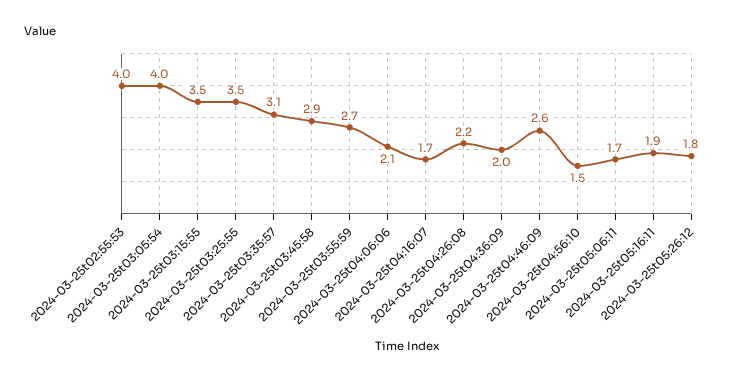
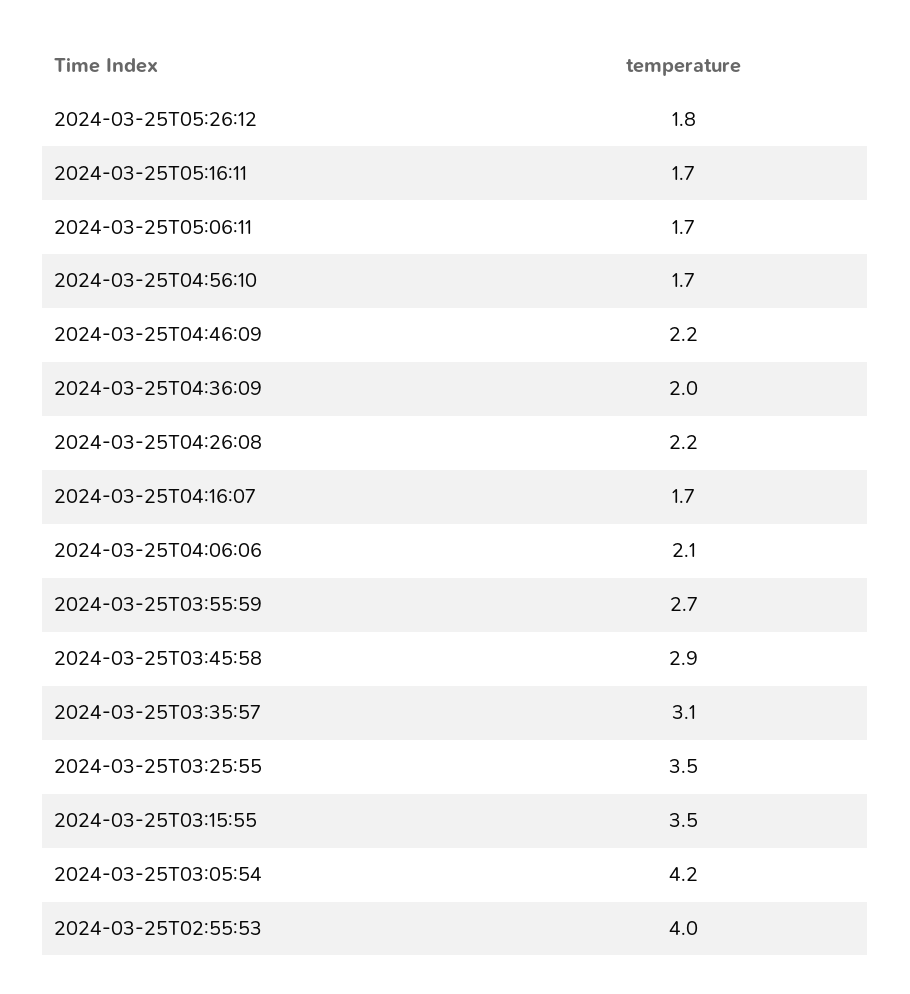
2024-03-25t03:05:54: 4 -> 4.2
2024-03-25t04:46:09: 2.6 -> 2.2
2024-03-25t04:56:10: 1.5 -> 1.7
2024-03-25t05:16:11: 1.9 -> 1.7

